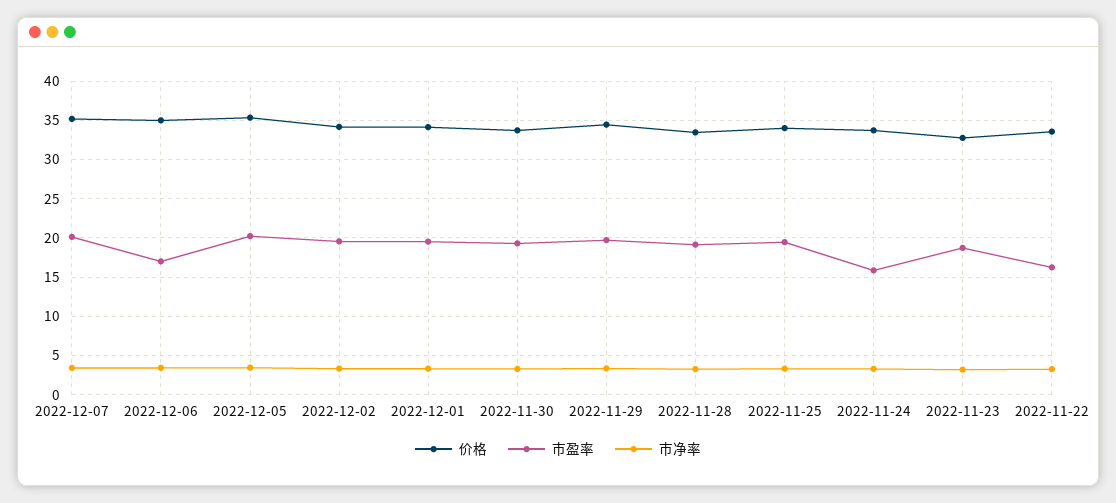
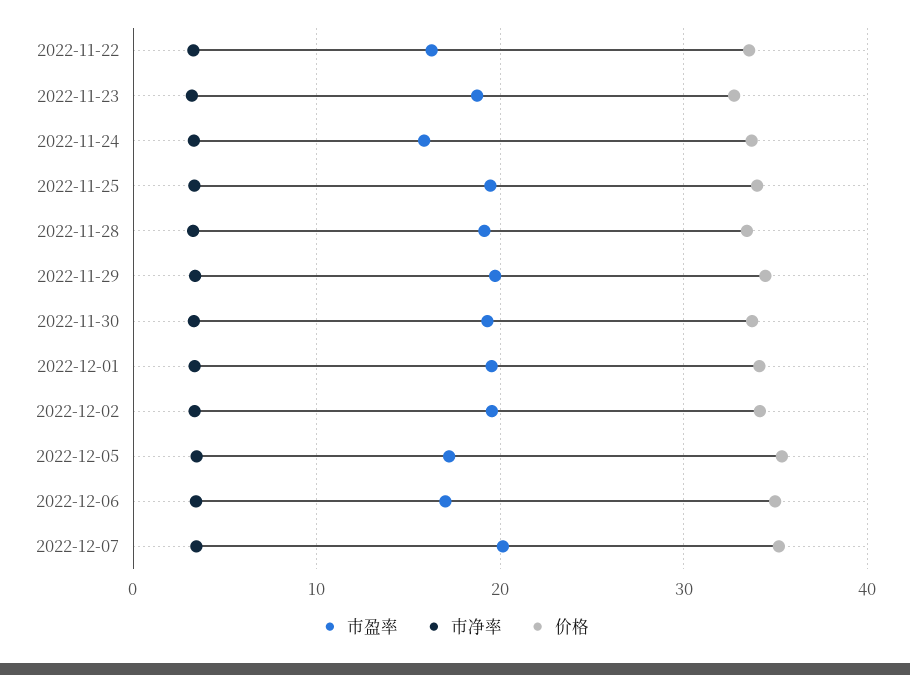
市盈率, 2022-12-05: 20 -> 17

